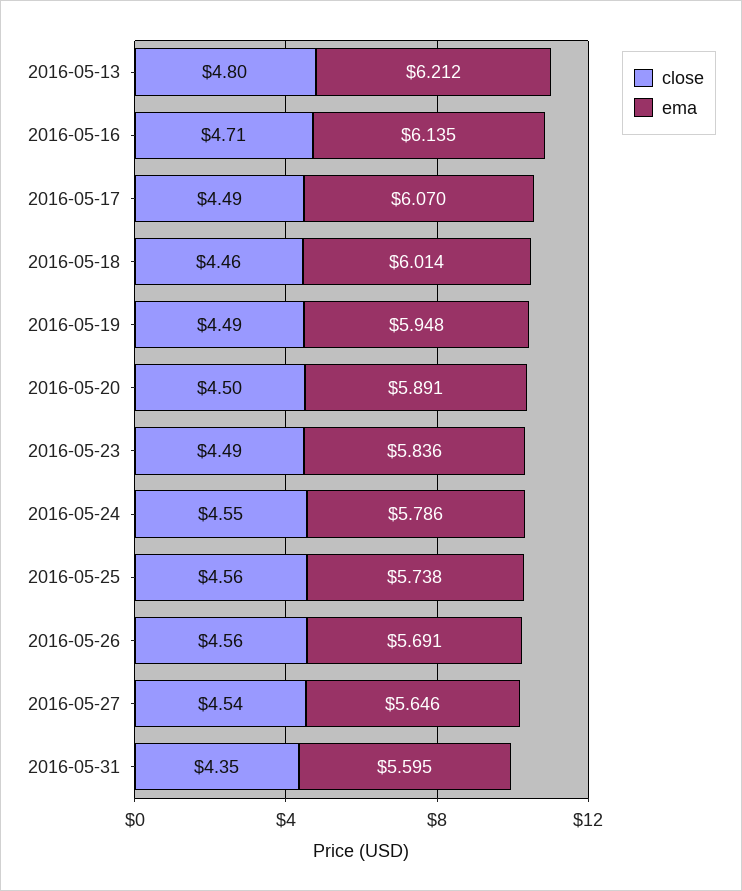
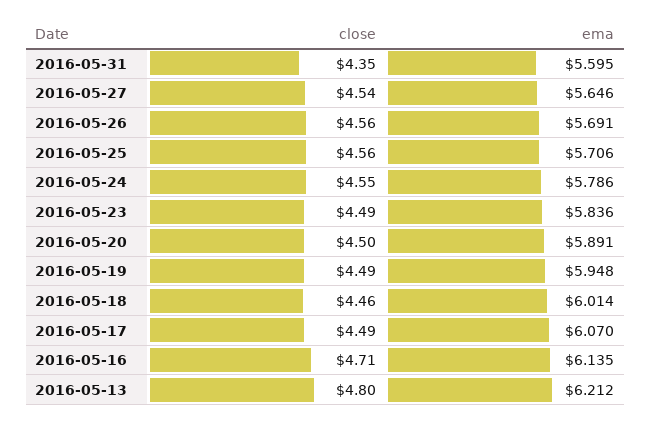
ema, 2016-05-25: 5.738 -> 5.706

